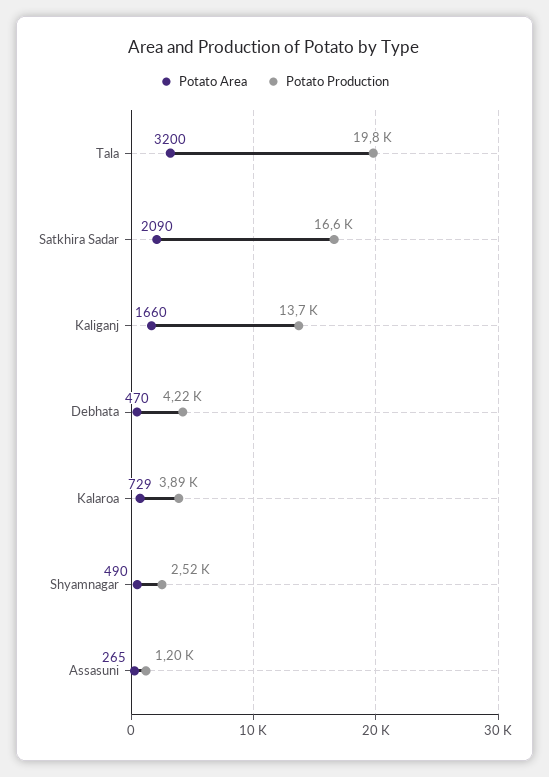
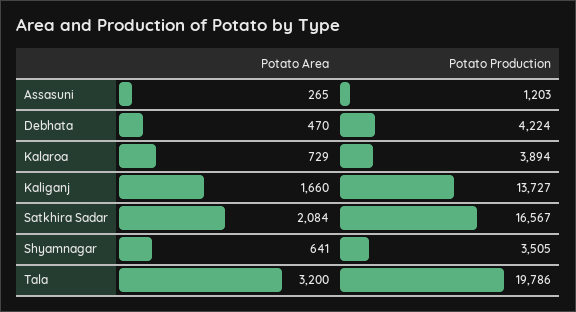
Potato Area, Satkhira Sadar: 2090 -> 2084
Potato Area, Shyamnagar: 490 -> 641
Potato Production, Shyamnagar: 2520 -> 3505

